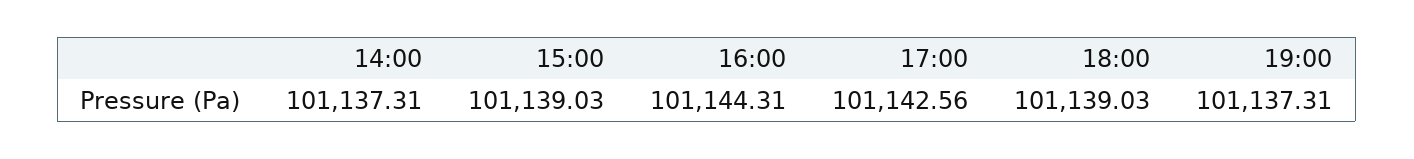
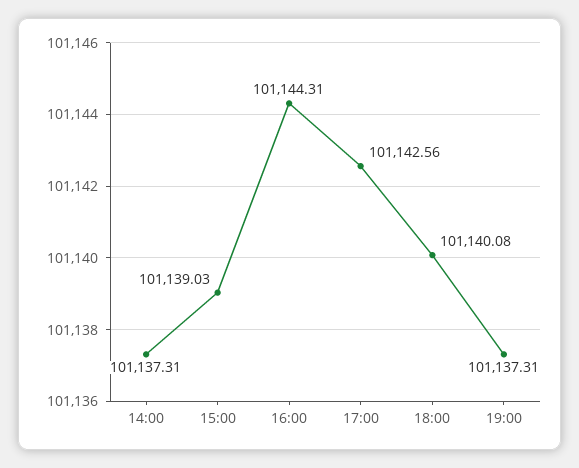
18:00: 101139.03 -> 101140.08

